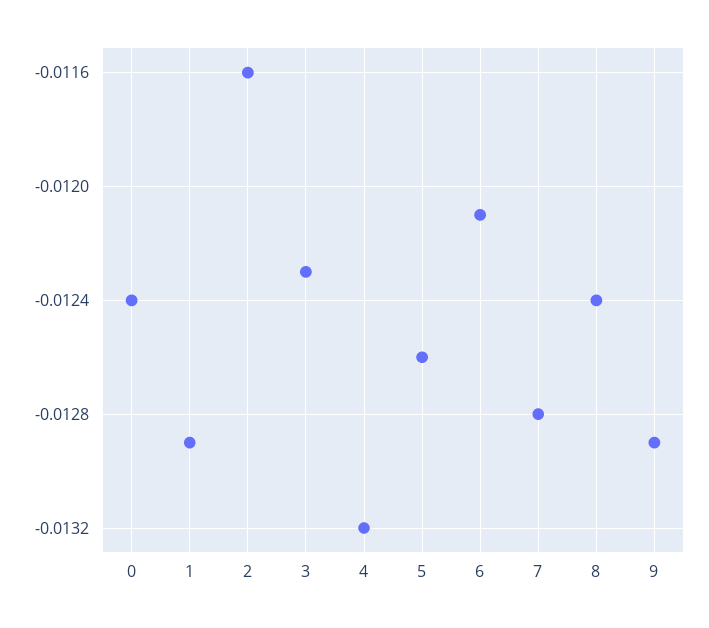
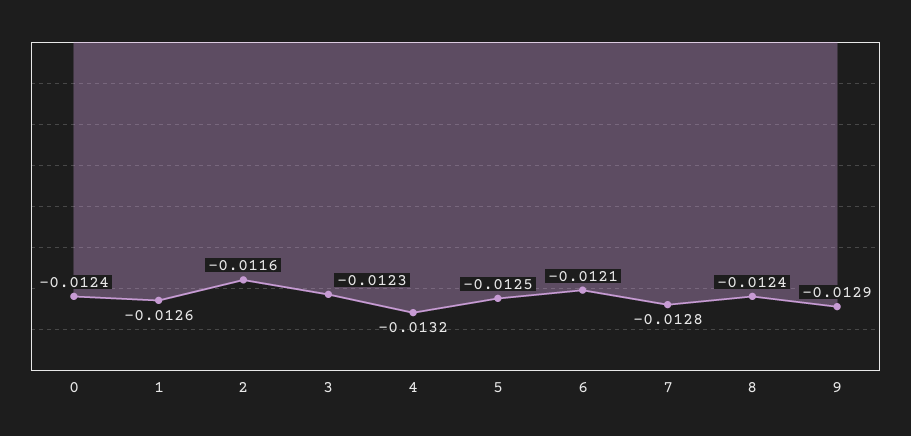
1: -0.0129 -> -0.0126
5: -0.0126 -> -0.0125

